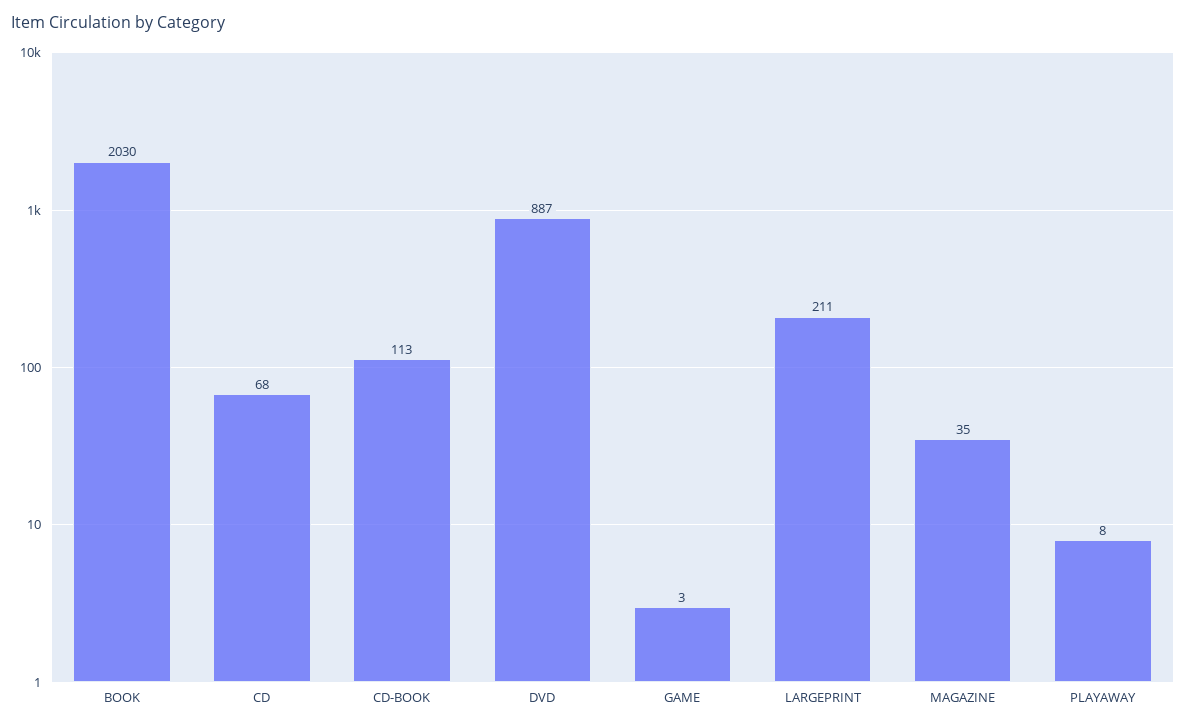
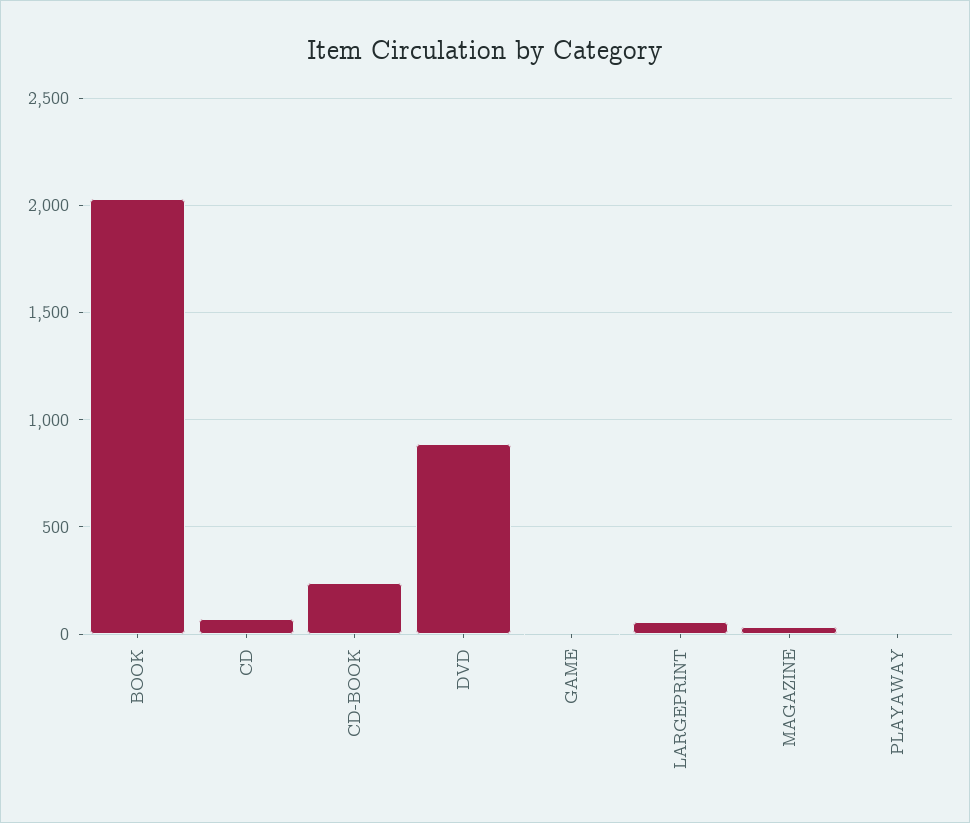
CD-BOOK: 113 -> 250
LARGEPRINT: 211 -> 50

